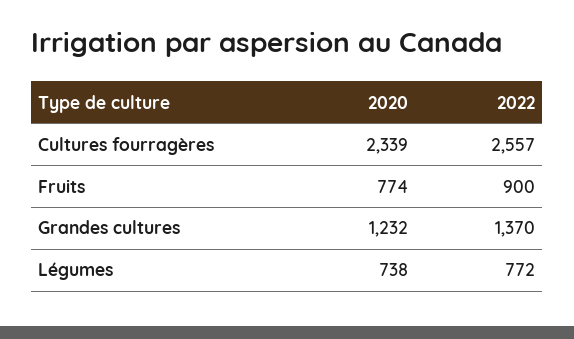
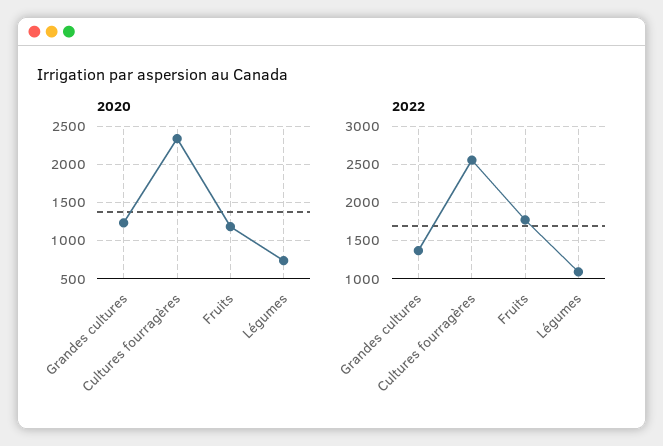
2020, Fruits: 774 -> 1200
2022, Fruits: 900 -> 1800
2022, Légumes: 772 -> 1100

